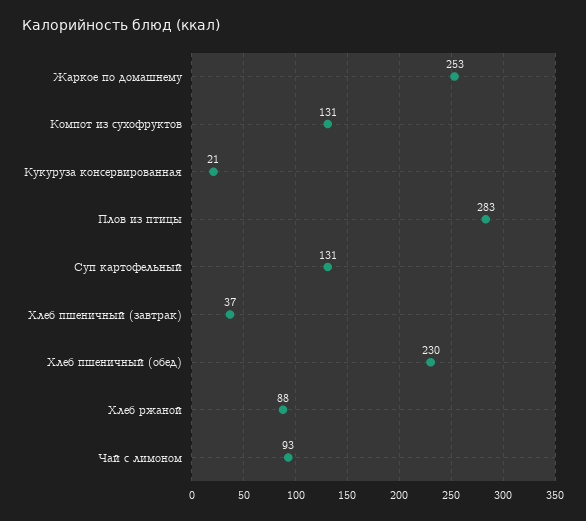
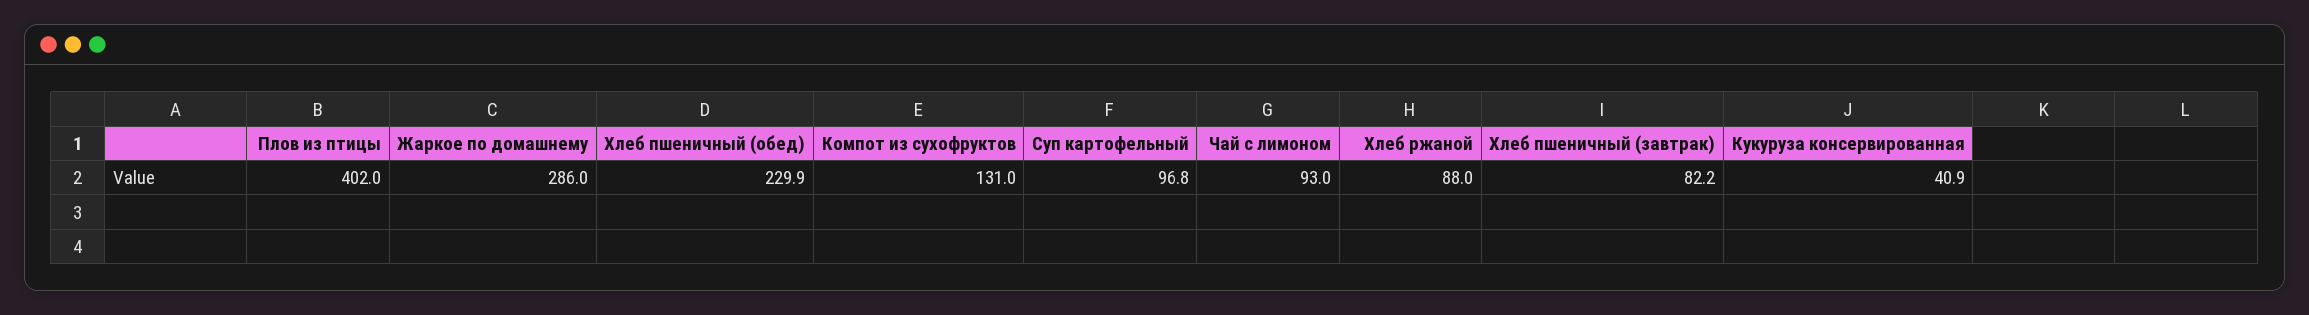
Жаркое по домашнему: 253 -> 286
Кукуруза консервированная: 21 -> 40.9
Плов из птицы: 283 -> 402
Суп картофельный: 131 -> 96.8
Хлеб пшеничный (завтрак): 37 -> 82.2

